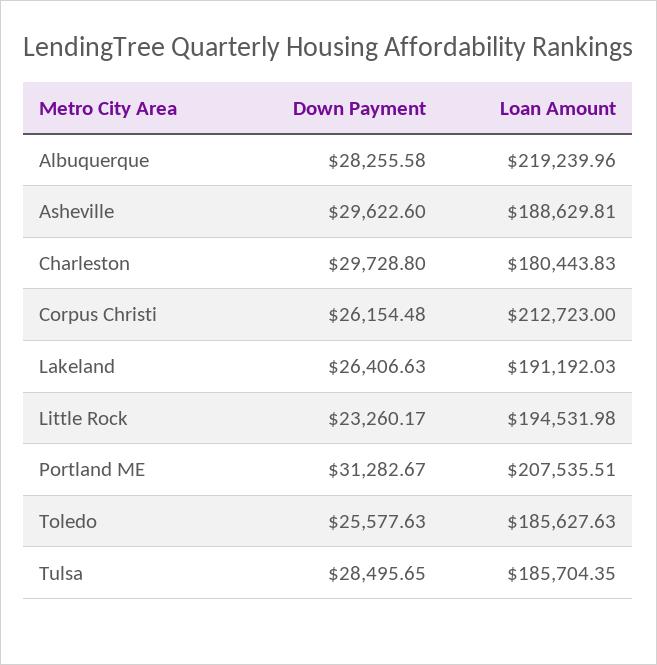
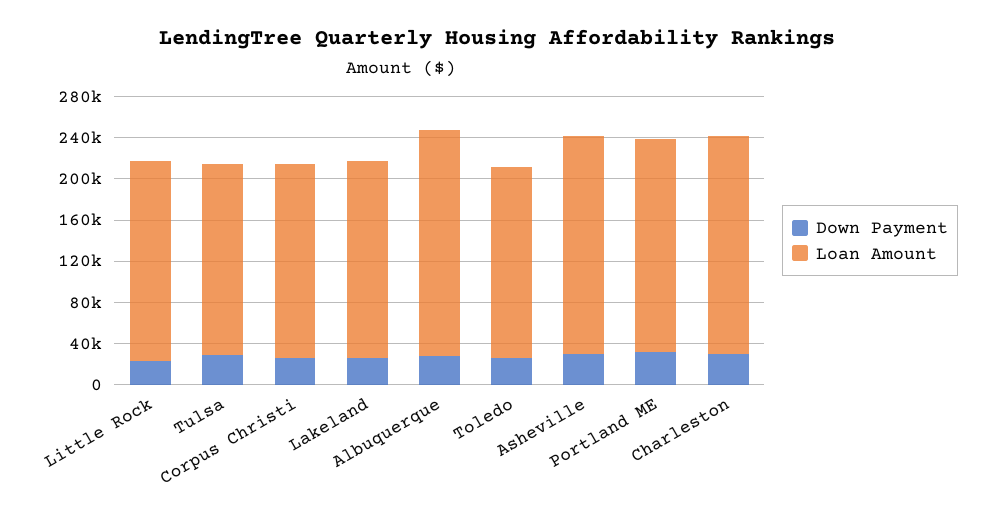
Loan Amount, Asheville: 188629.81 -> 210000
Loan Amount, Charleston: 180443.83 -> 210000
Loan Amount, Corpus Christi: 212723 -> 190000

